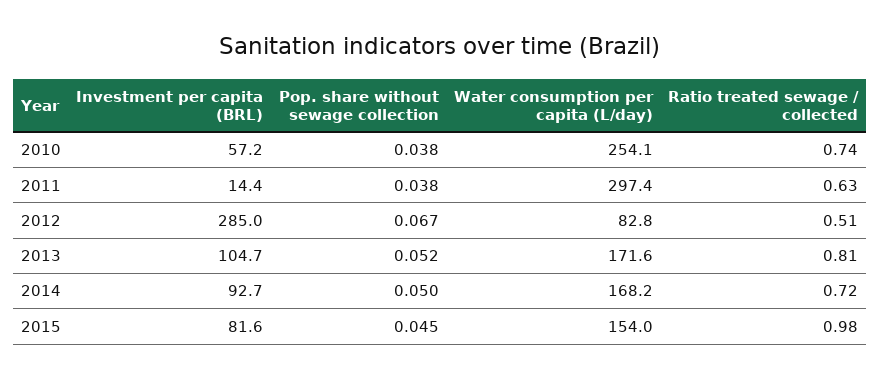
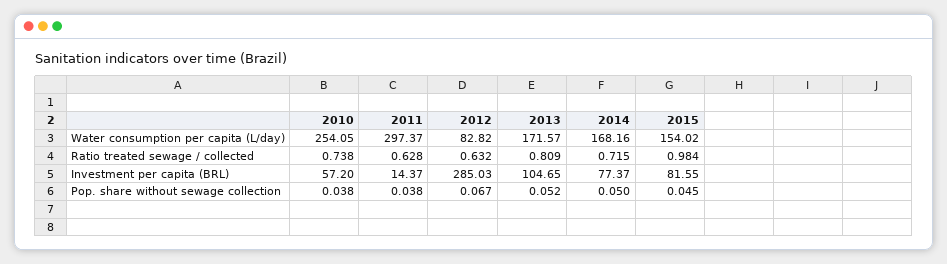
Ratio treated sewage / collected, 2012: 0.51 -> 0.632
Investment per capita (BRL), 2014: 92.7 -> 77.37

